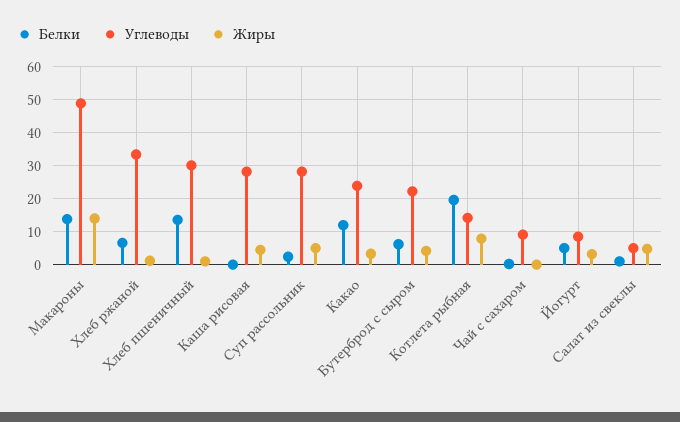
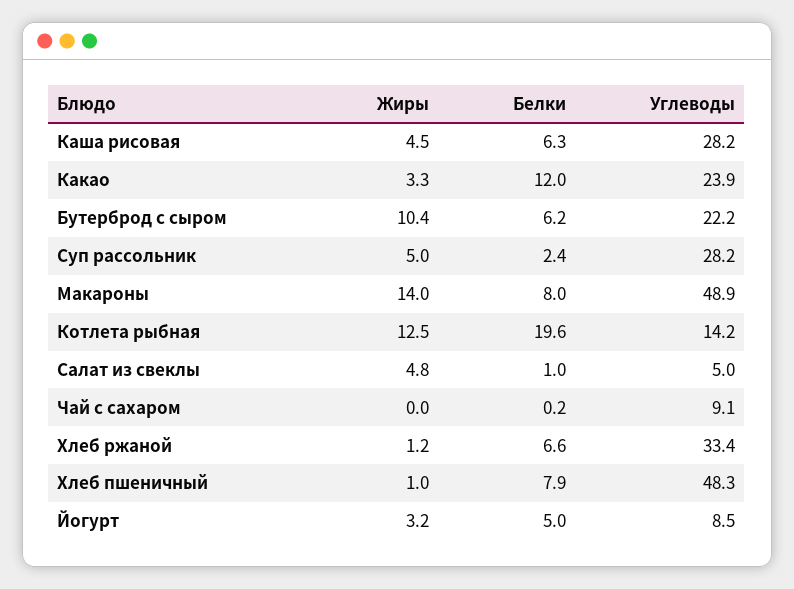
Белки, Макароны: 14 -> 8
Белки, Хлеб пшеничный: 14 -> 7.9
Углеводы, Хлеб пшеничный: 30 -> 48.3
Белки, Каша рисовая: 0 -> 6.3
Жиры, Бутерброд с сыром: 4 -> 10.4
Жиры, Котлета рыбная: 8 -> 12.5

